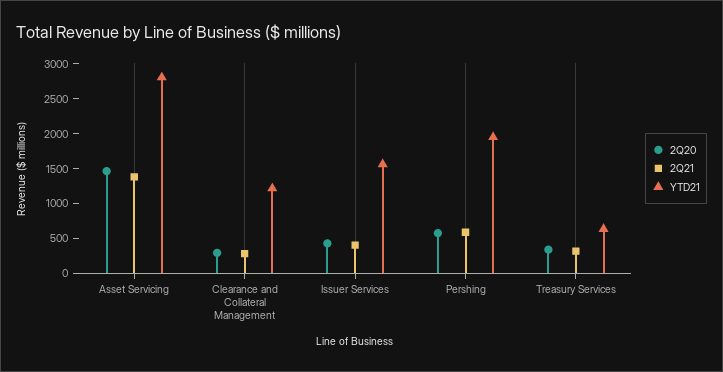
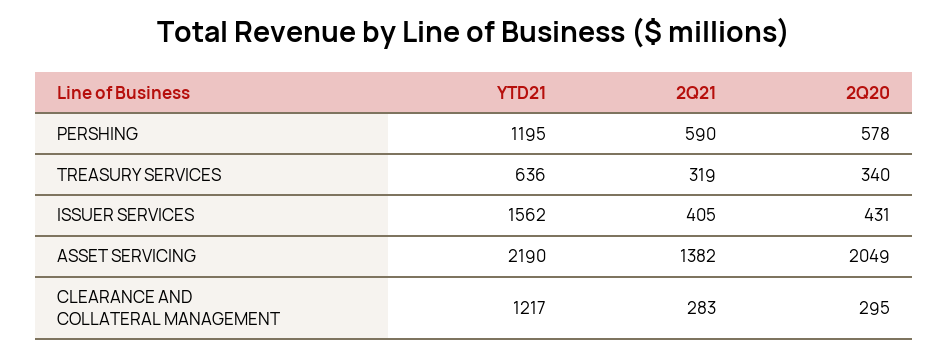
2Q20, Asset Servicing: 1500 -> 2049
YTD21, Asset Servicing: 2750 -> 2190
YTD21, Pershing: 2000 -> 1195

